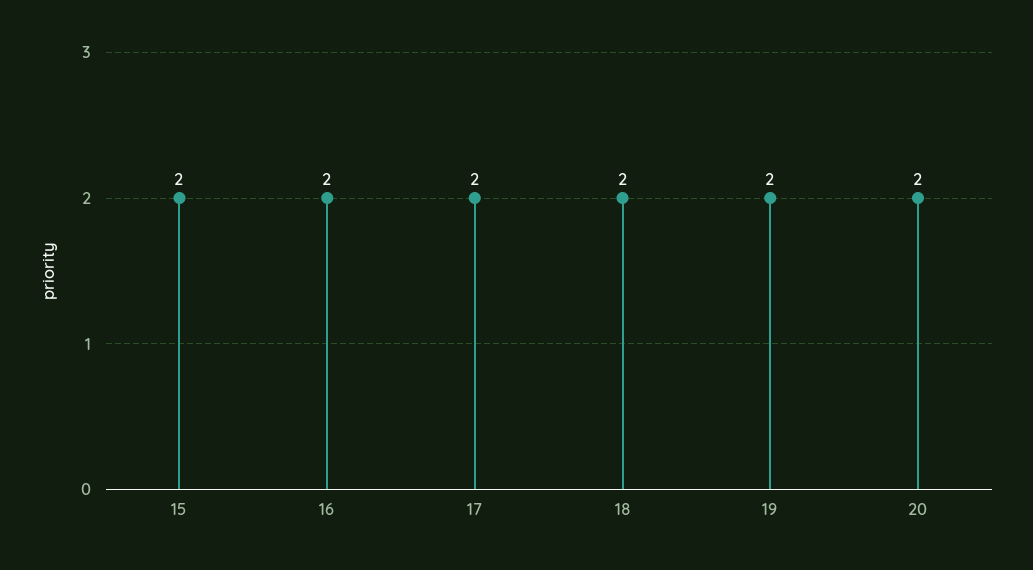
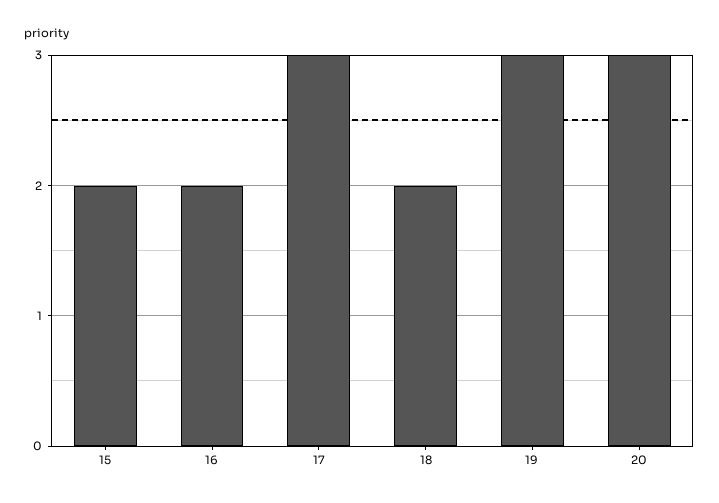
17: 2 -> 3
19: 2 -> 3
20: 2 -> 3

